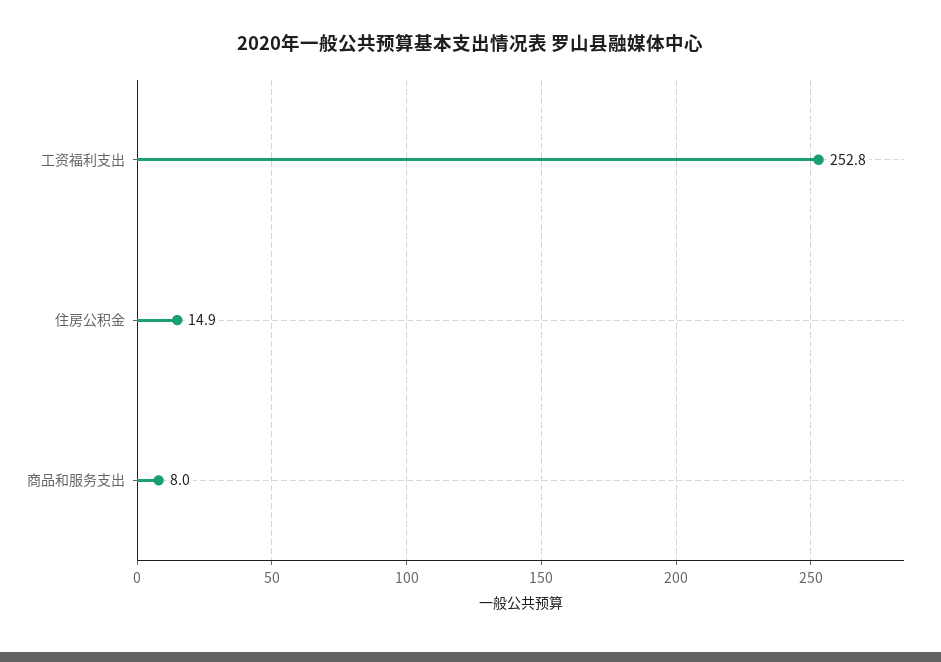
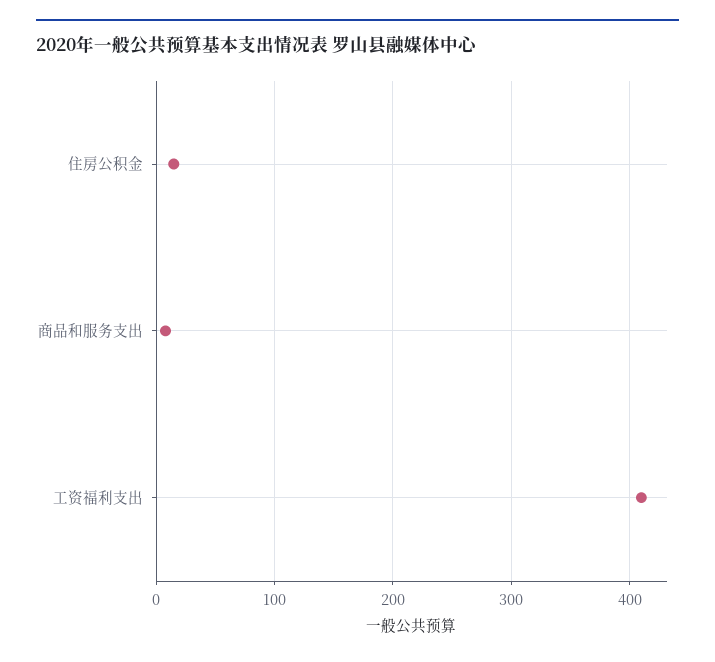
工资福利支出: 252.8 -> 410

